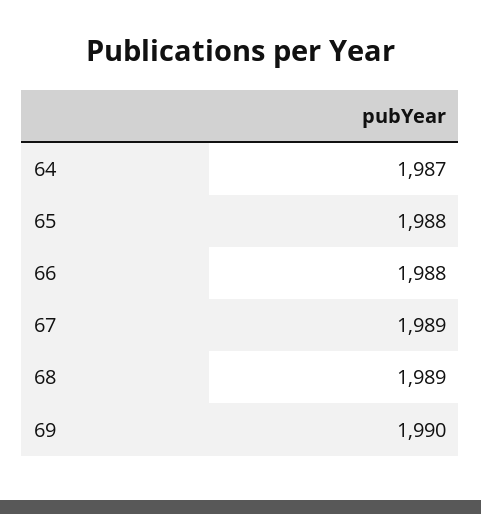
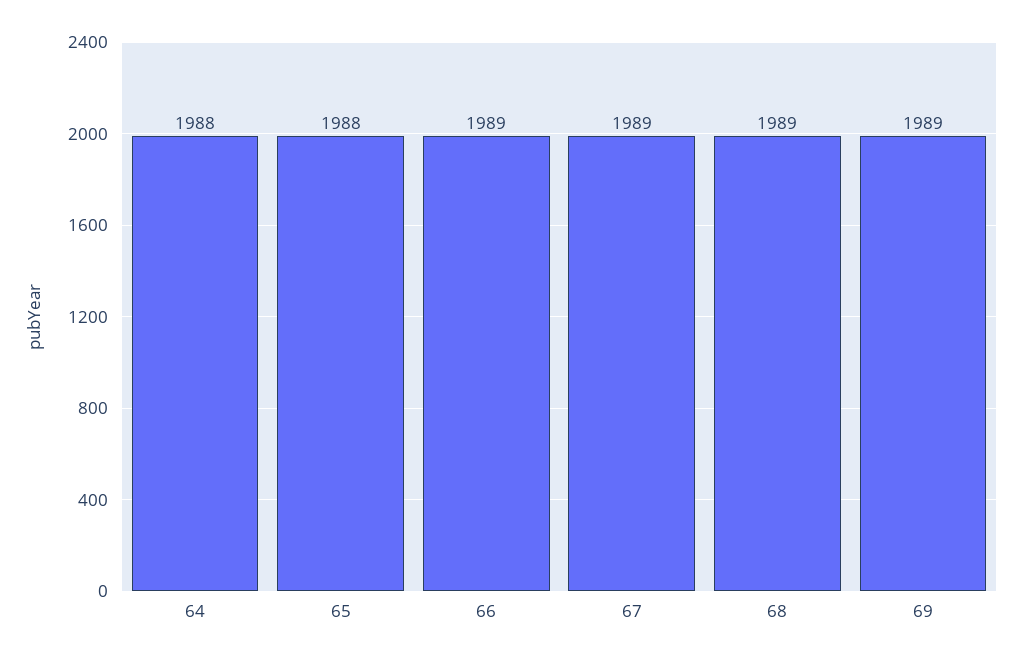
64: 1987 -> 1988
66: 1988 -> 1989
69: 1990 -> 1989

